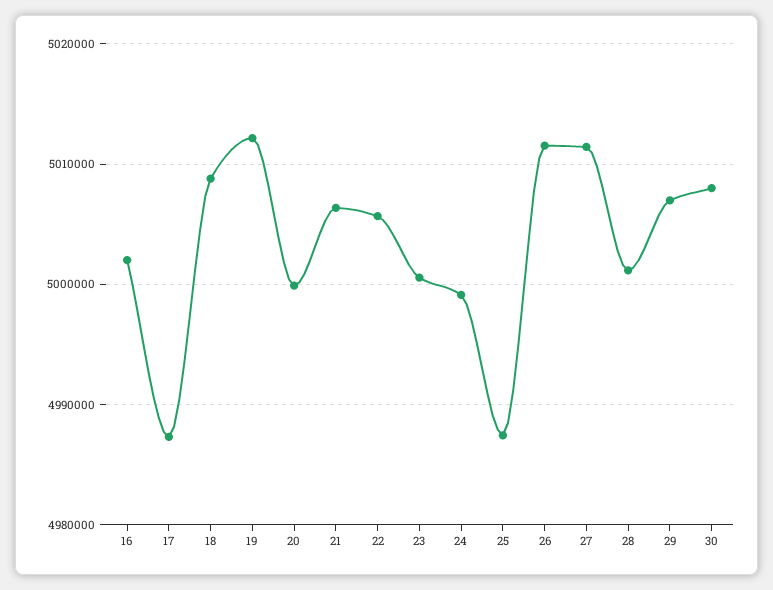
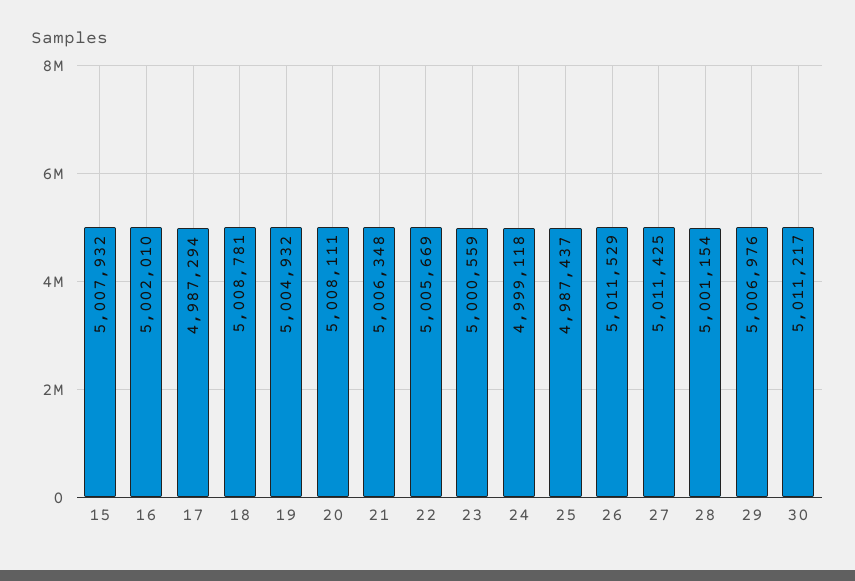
19: 5012000 -> 5004932
20: 5000000 -> 5008111
30: 5008000 -> 5011217
15: none -> 5007932

